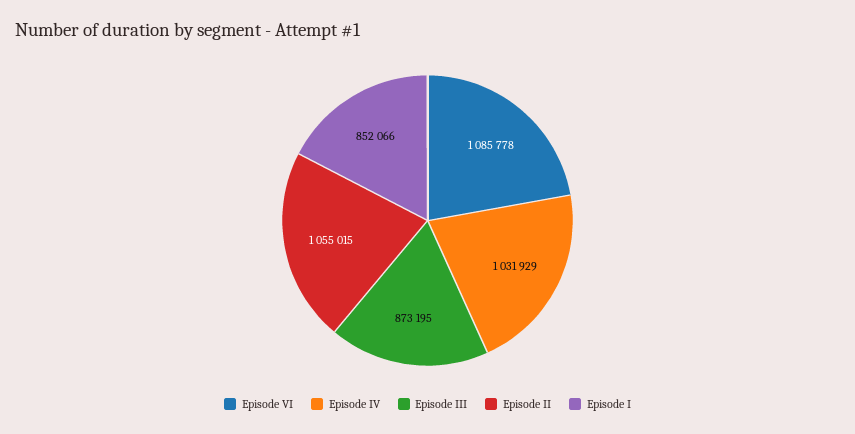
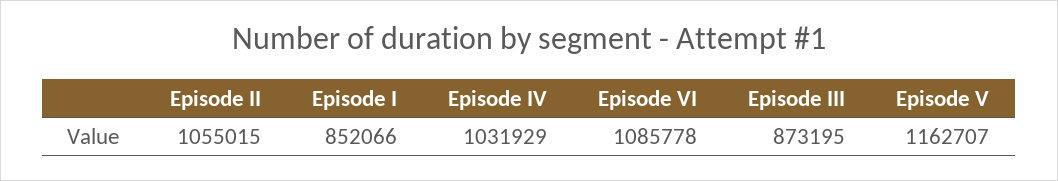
Episode V: none -> 1162707

